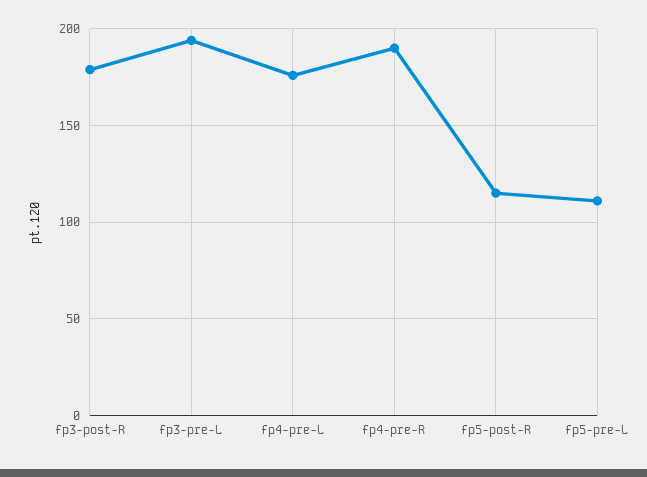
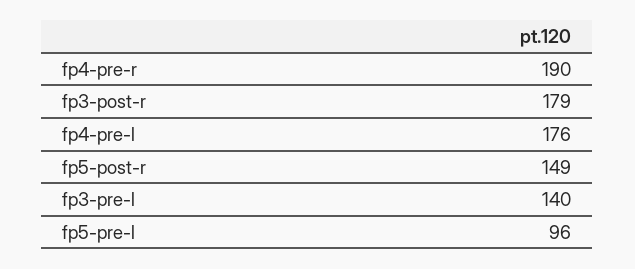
fp3-pre-L: 195 -> 140
fp5-post-R: 115 -> 149
fp5-pre-L: 110 -> 96

